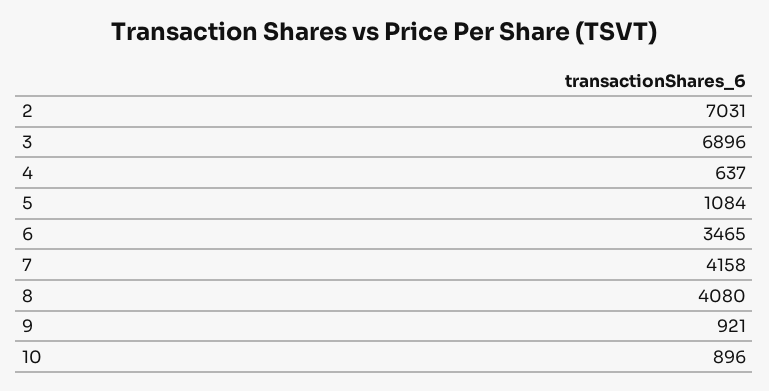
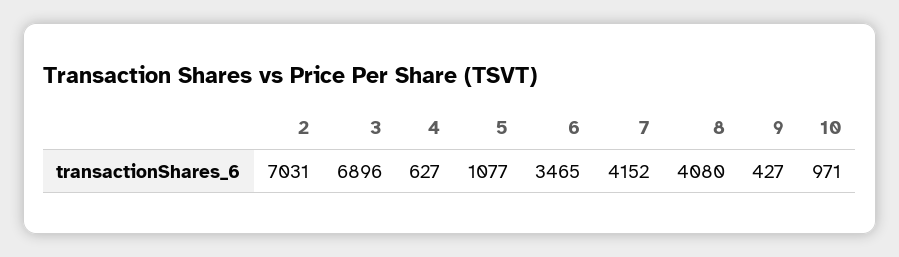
4: 637 -> 627
5: 1084 -> 1077
7: 4158 -> 4152
9: 921 -> 427
10: 896 -> 971

